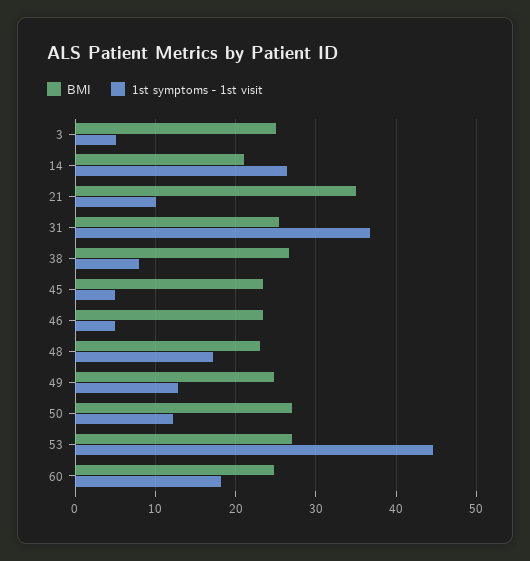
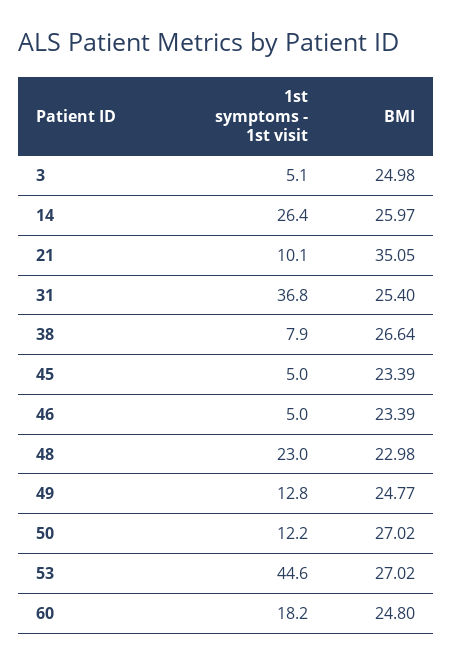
BMI, 14: 21 -> 25.97
1st symptoms - 1st visit, 48: 17 -> 23

